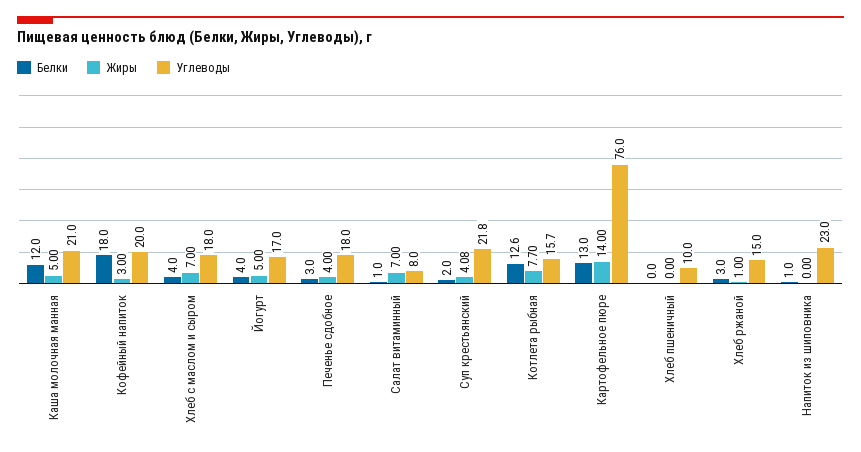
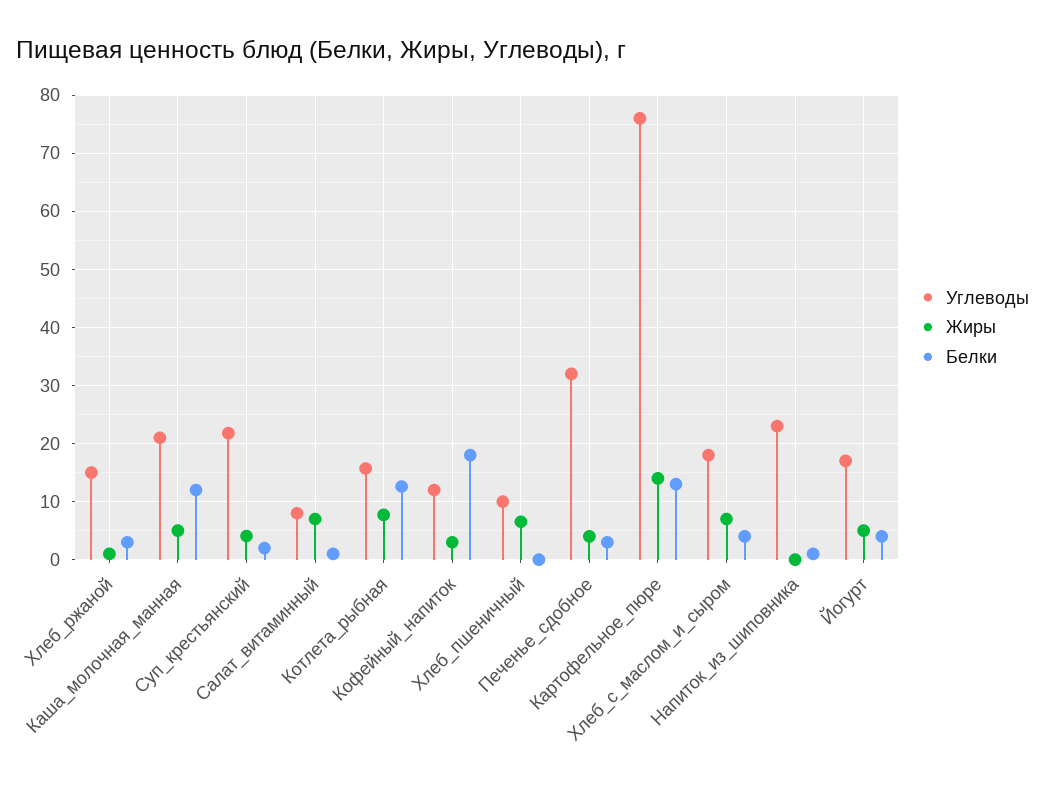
Углеводы, Кофейный напиток: 20 -> 12
Углеводы, Печенье сдобное: 18 -> 32
Жиры, Хлеб пшеничный: 0 -> 6

